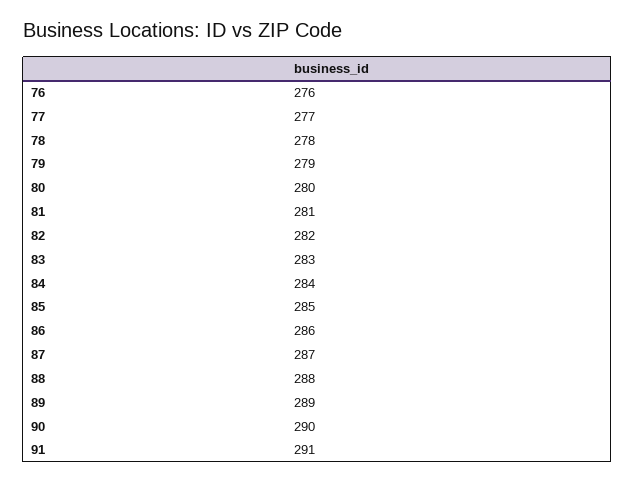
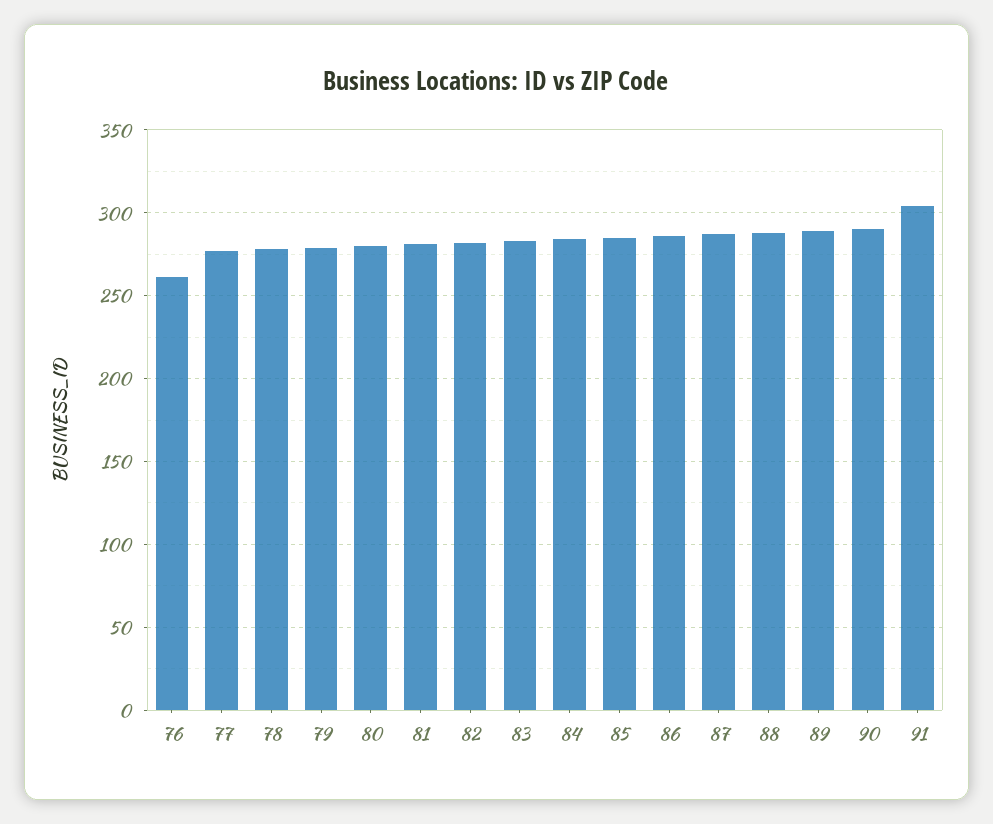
76: 276 -> 260
91: 291 -> 305

